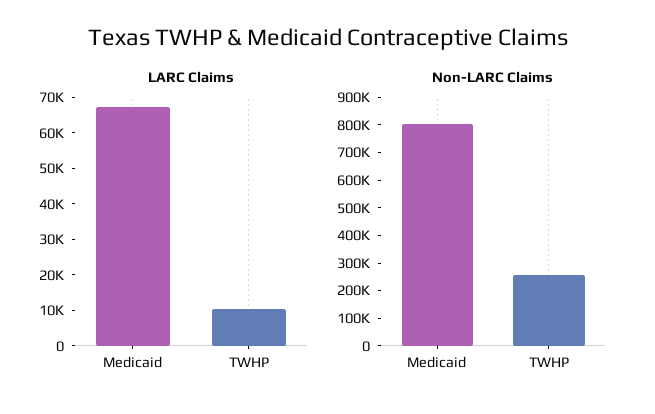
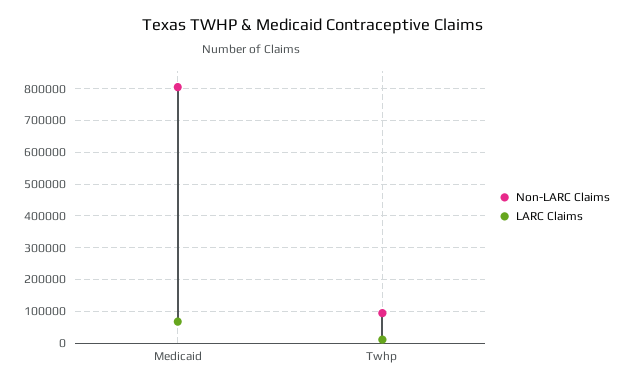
Non-LARC Claims, TWHP: 250000 -> 100000

